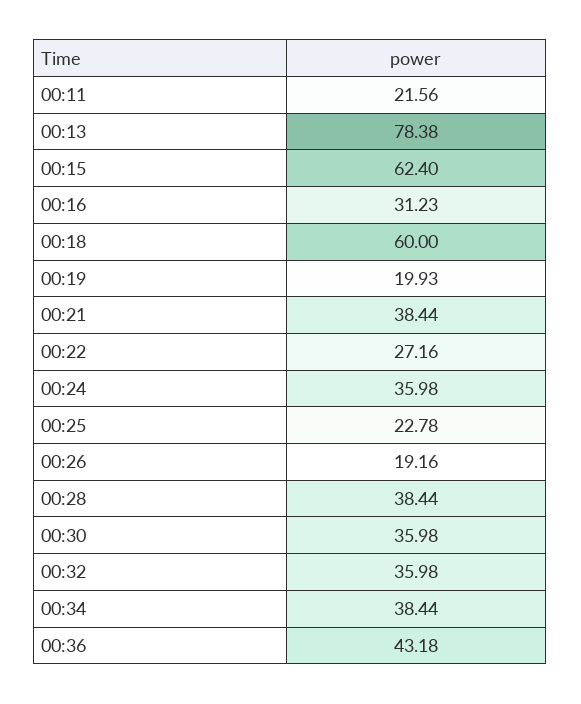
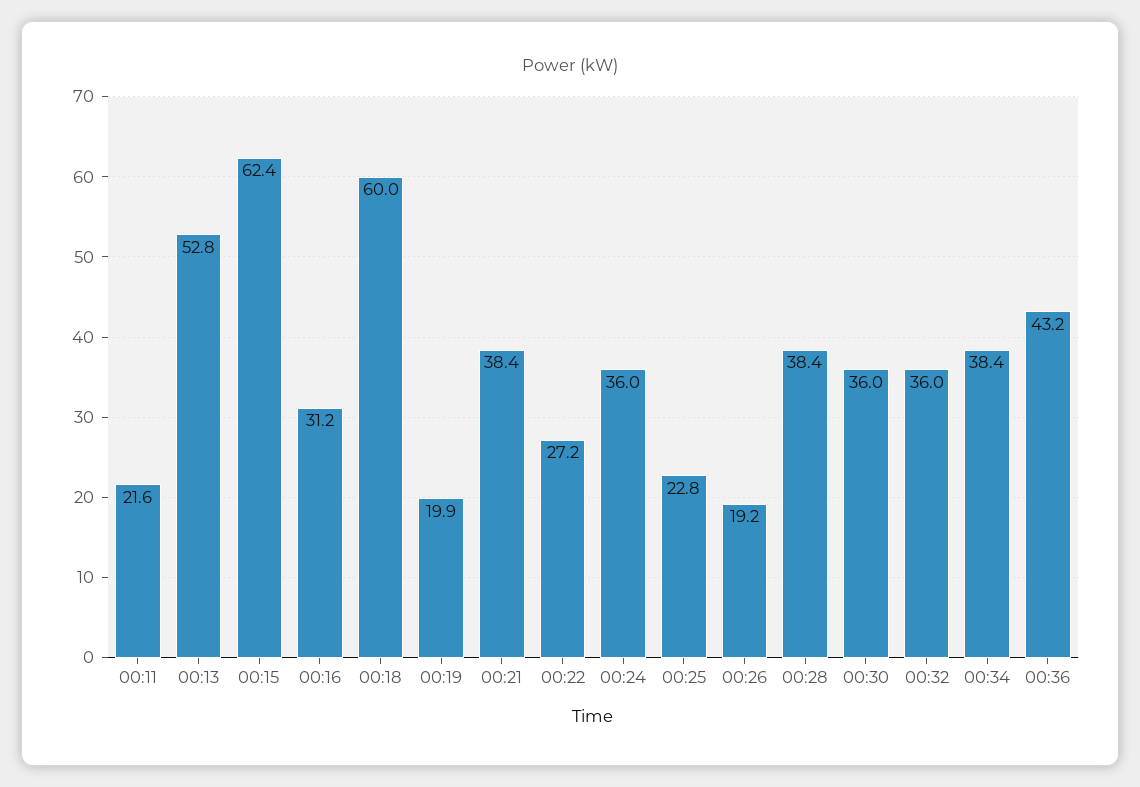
00:13: 78.38 -> 52.8

